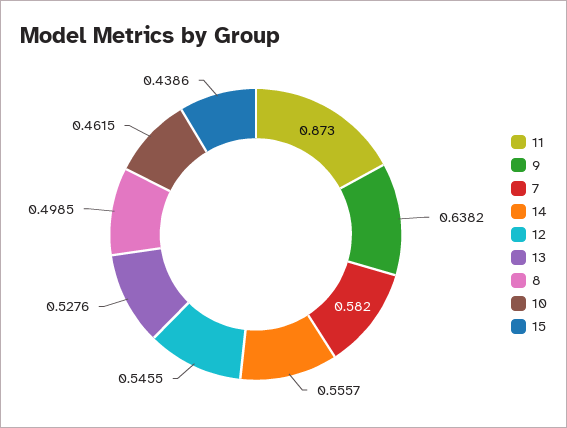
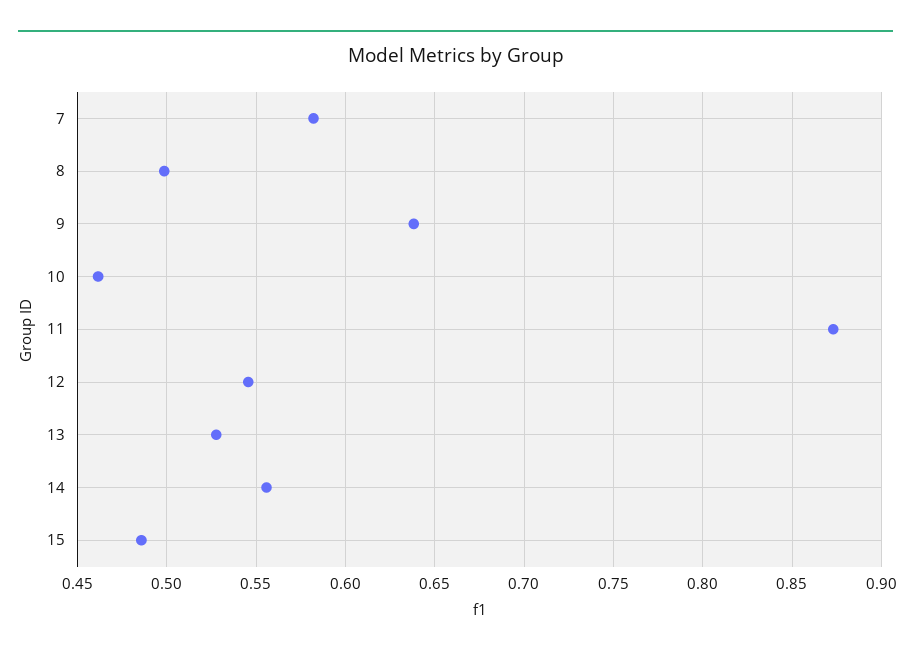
15: 0.4386 -> 0.485

